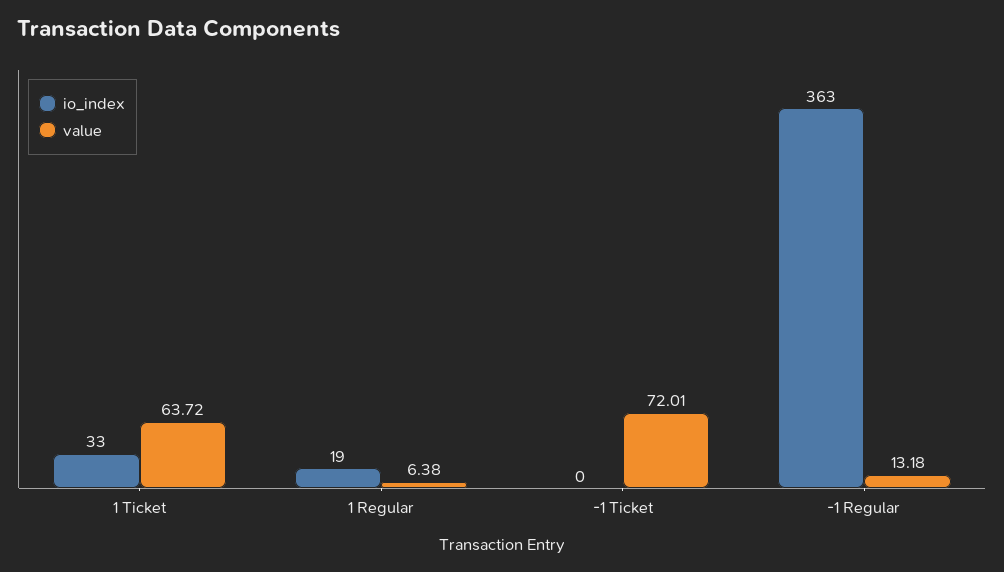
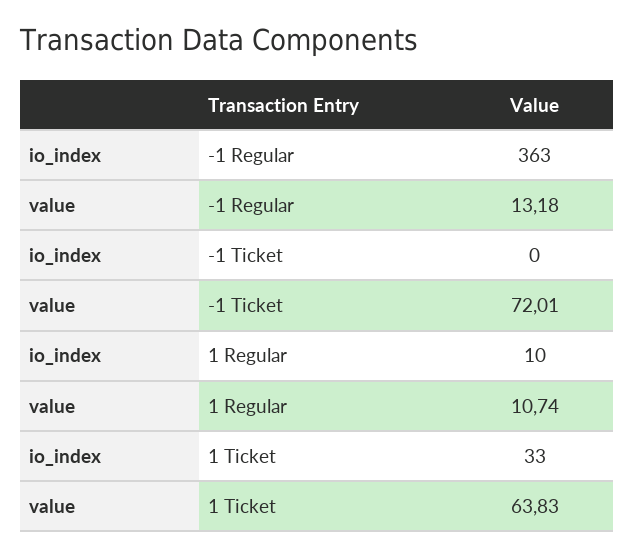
value, 1 Ticket: 63.72 -> 63.83
io_index, 1 Regular: 19 -> 10
value, 1 Regular: 6.38 -> 10.74

